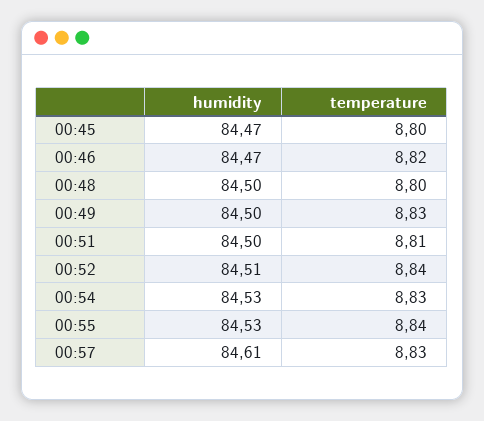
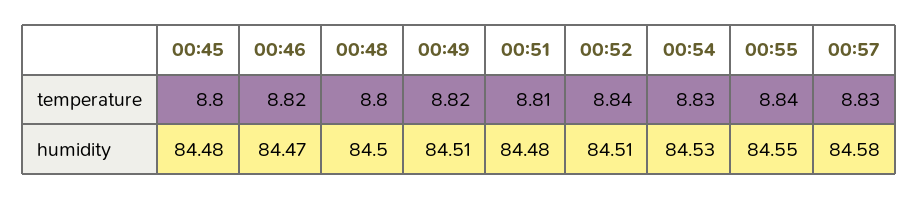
humidity, 00:45: 84.47 -> 84.48
humidity, 00:49: 84.5 -> 84.51
temperature, 00:49: 8.83 -> 8.82
humidity, 00:51: 84.5 -> 84.48
humidity, 00:55: 84.53 -> 84.55
humidity, 00:57: 84.61 -> 84.58

